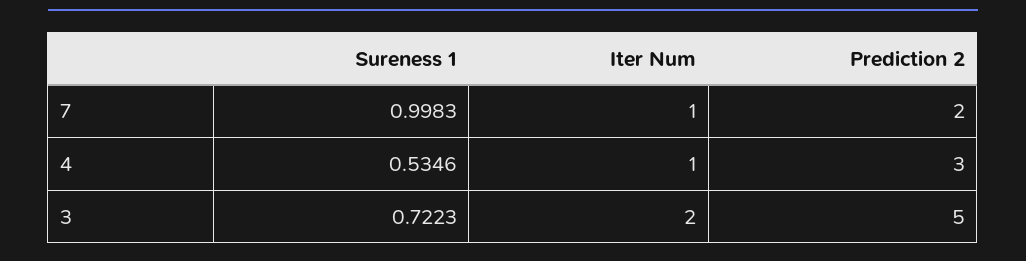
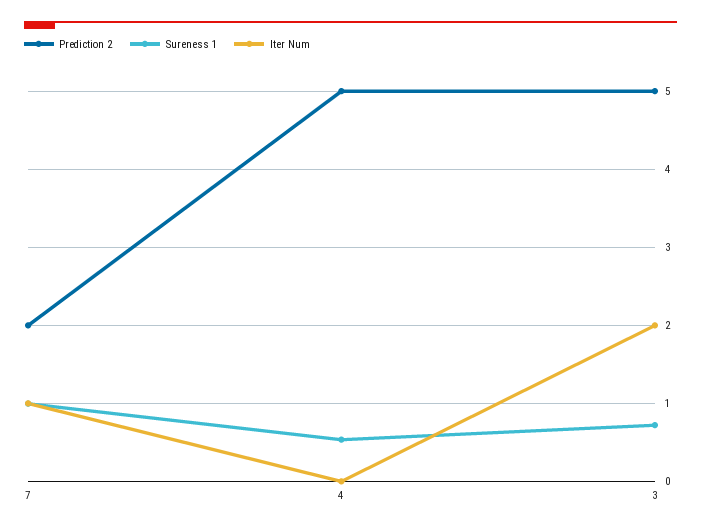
Iter Num, 4: 1 -> 0
Prediction 2, 4: 3 -> 5

